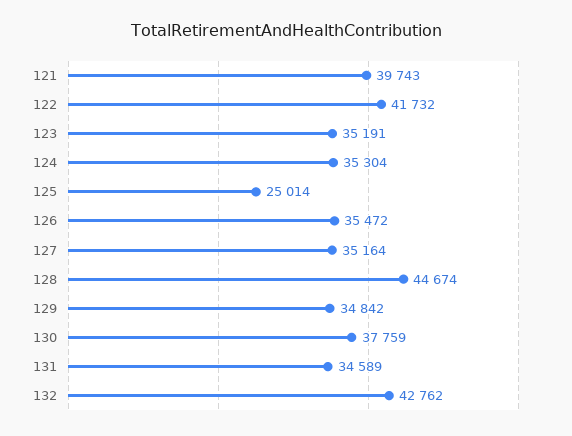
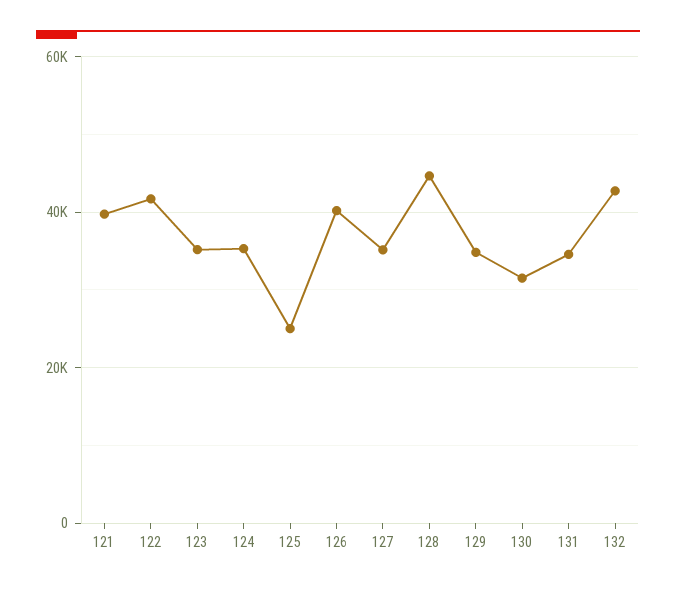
126: 35472 -> 40000
130: 37759 -> 32000

